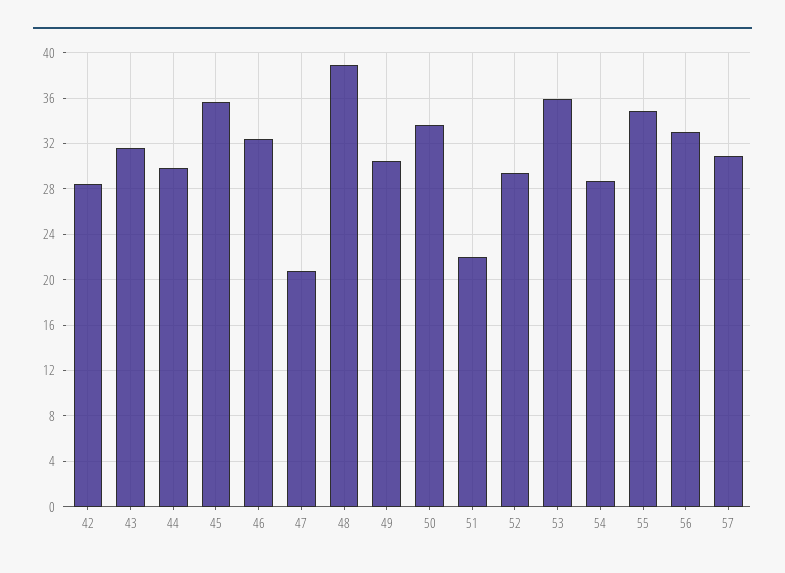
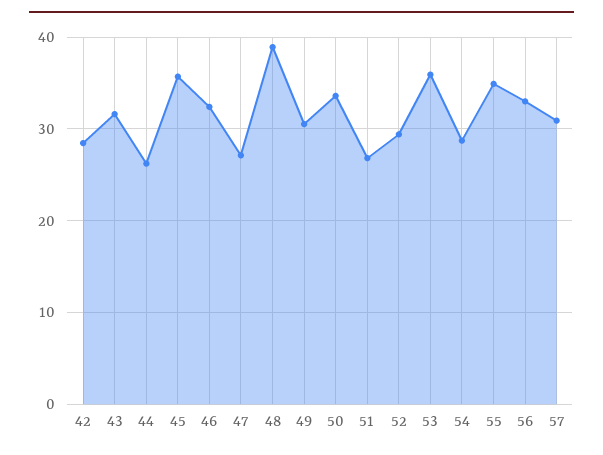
44: 30 -> 26
47: 21 -> 27
51: 22 -> 27

